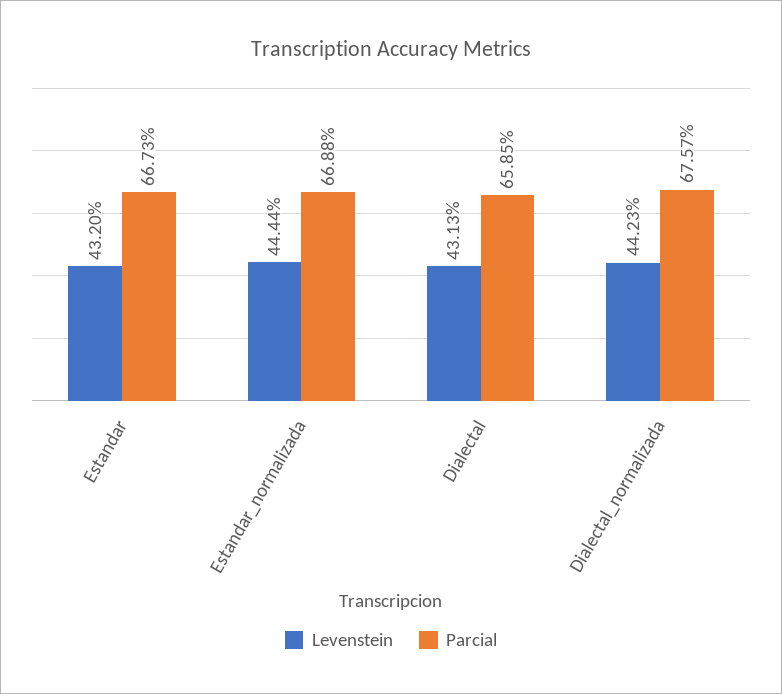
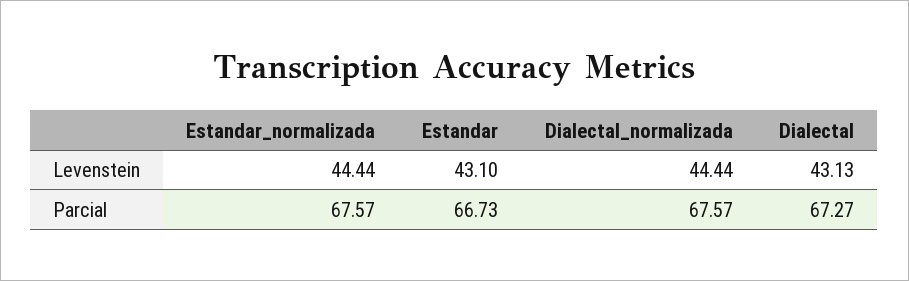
Levenstein, Estandar: 43.2 -> 43.1
Parcial, Estandar_normalizada: 66.88 -> 67.57
Parcial, Dialectal: 65.85 -> 67.27
Levenstein, Dialectal_normalizada: 44.23 -> 44.44

